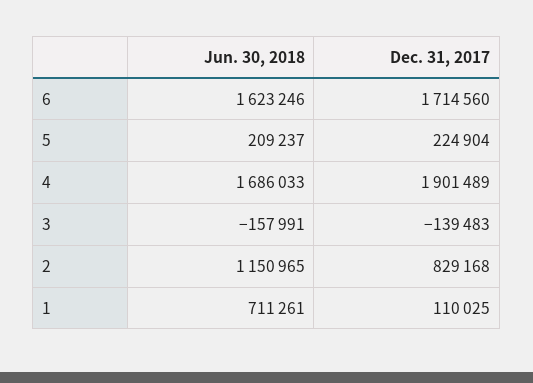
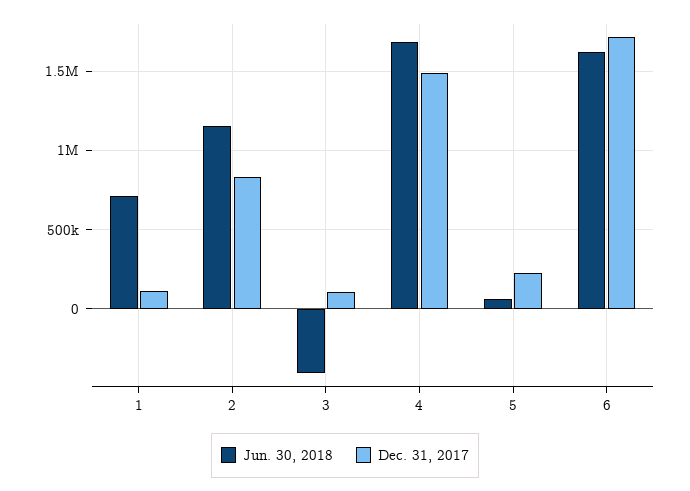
Jun. 30, 2018, 5: 209237 -> 50000
Dec. 31, 2017, 4: 1901489 -> 1500000
Jun. 30, 2018, 3: -157991 -> -400000
Dec. 31, 2017, 3: -139483 -> 100000

